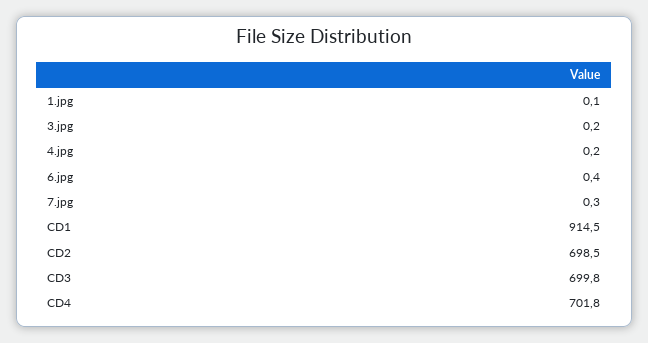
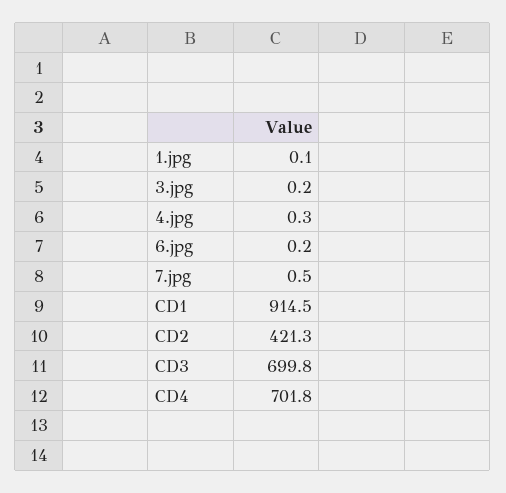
4.jpg: 0.2 -> 0.3
6.jpg: 0.4 -> 0.2
7.jpg: 0.3 -> 0.5
CD2: 698.5 -> 421.3

